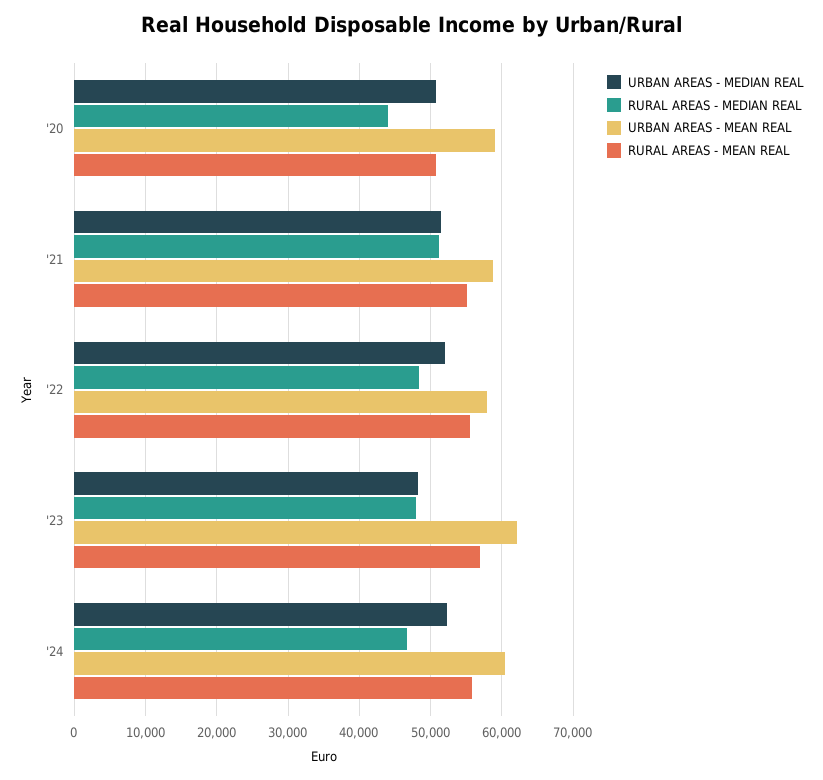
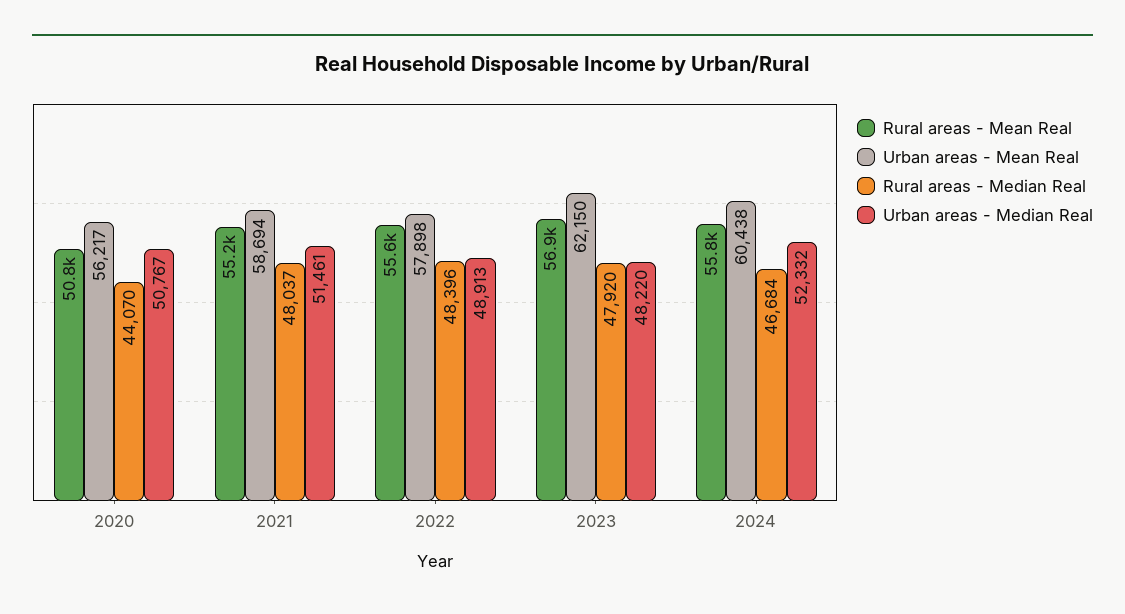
URBAN AREAS - MEAN REAL, '20: 59000 -> 56217
RURAL AREAS - MEDIAN REAL, '21: 51000 -> 48037
URBAN AREAS - MEDIAN REAL, '22: 52000 -> 48913

